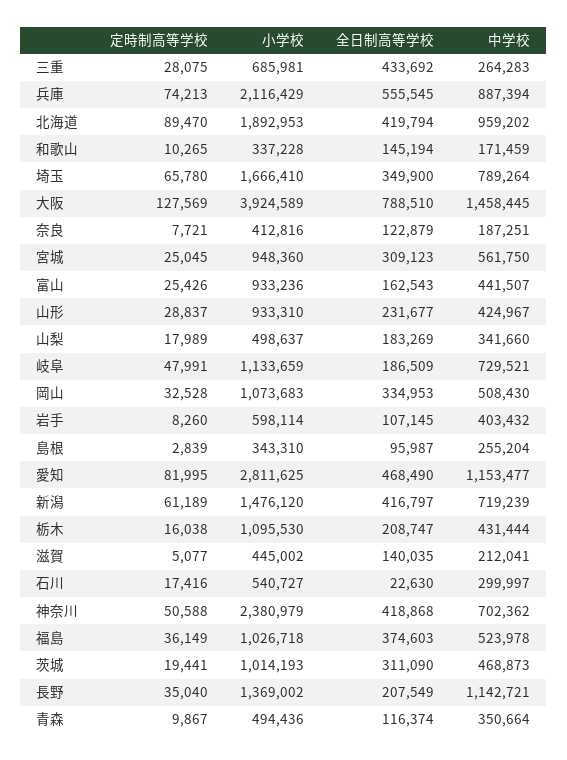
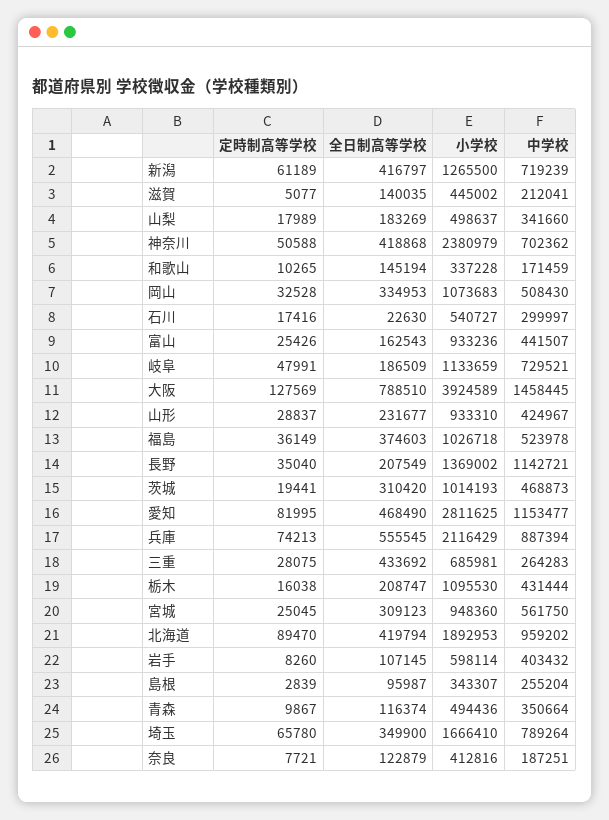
小学校, 島根: 343310 -> 343307
小学校, 新潟: 1476120 -> 1265500
全日制高等学校, 茨城: 311090 -> 310420

